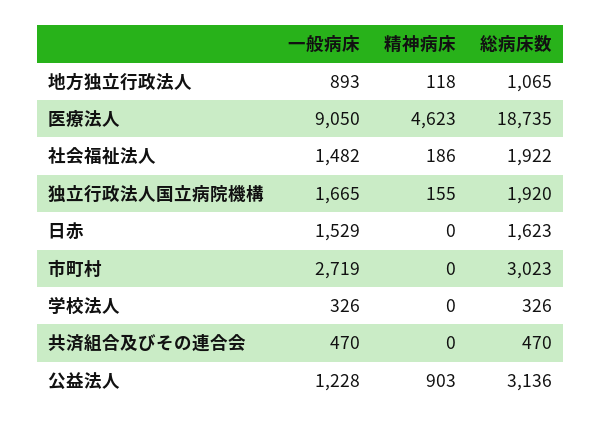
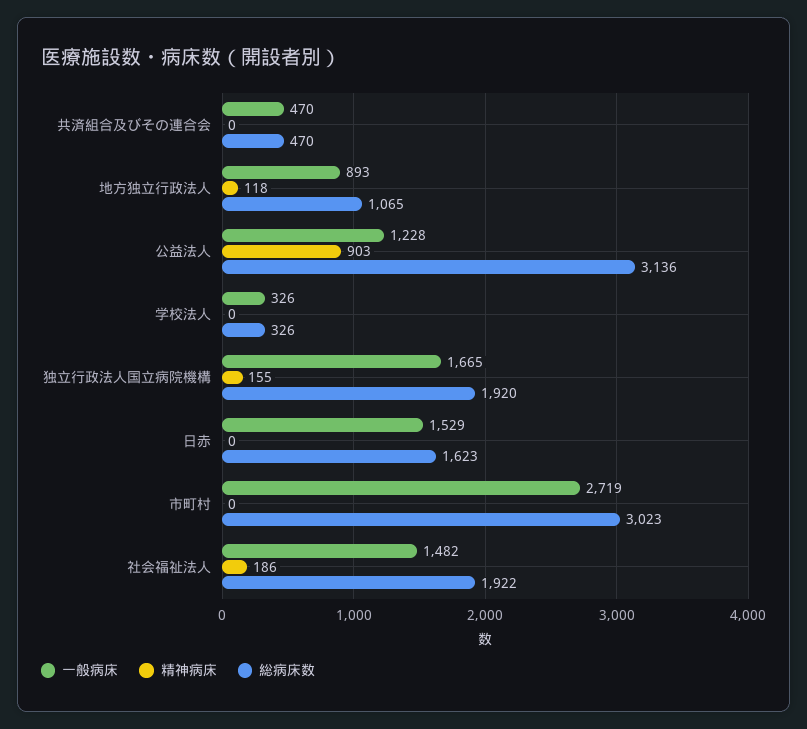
一般病床, 医療法人: 9050 -> none
精神病床, 医療法人: 4623 -> none
総病床数, 医療法人: 18735 -> none

